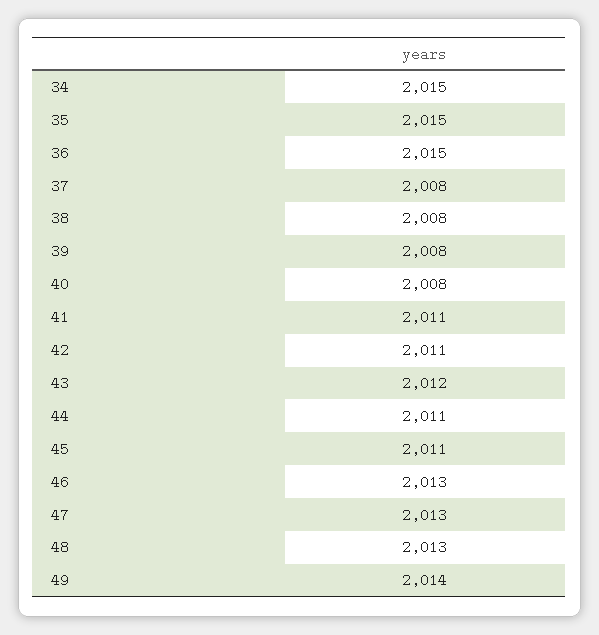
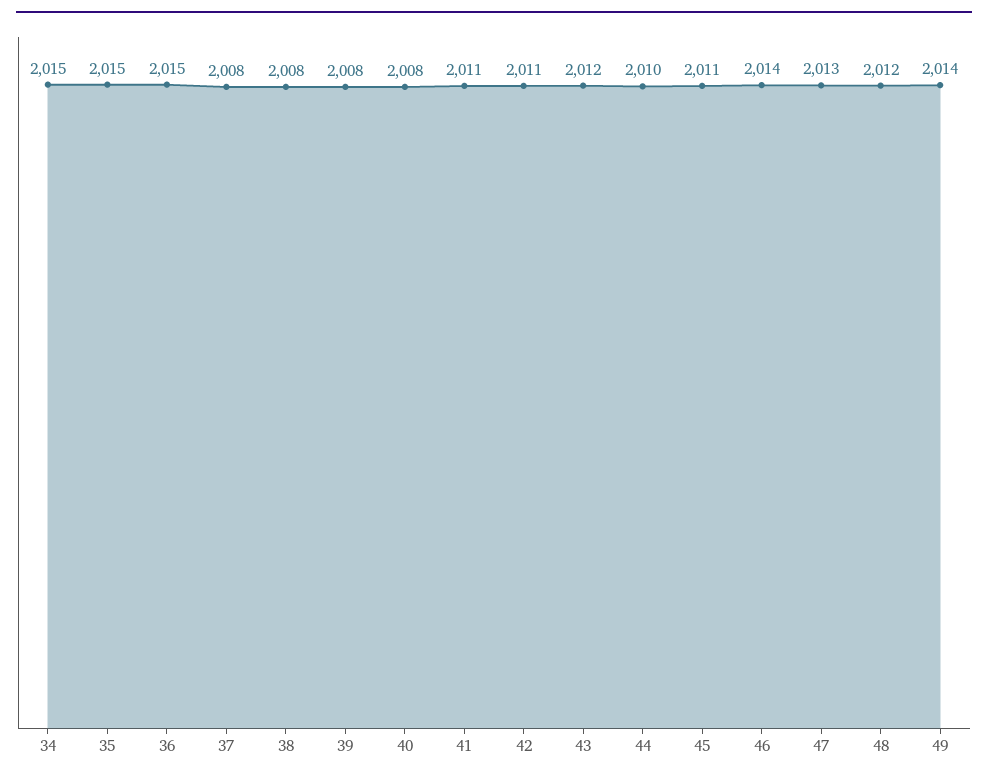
44: 2011 -> 2010
46: 2013 -> 2014
48: 2013 -> 2012

